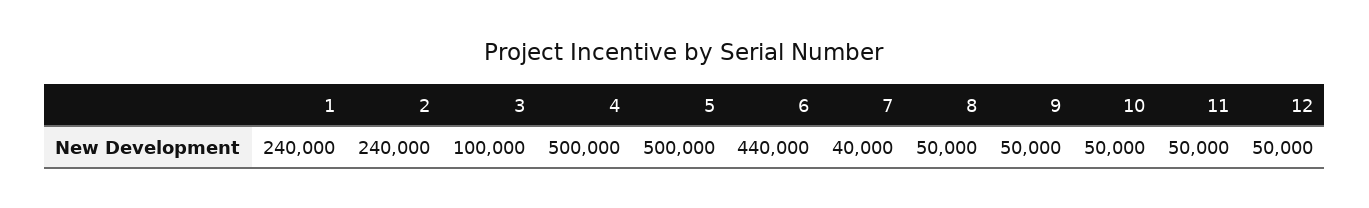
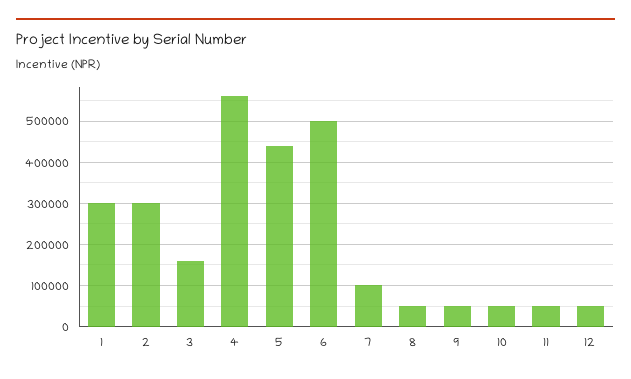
1: 240000 -> 300000
2: 240000 -> 300000
3: 100000 -> 160000
4: 500000 -> 560000
5: 500000 -> 440000
6: 440000 -> 500000
7: 40000 -> 100000

